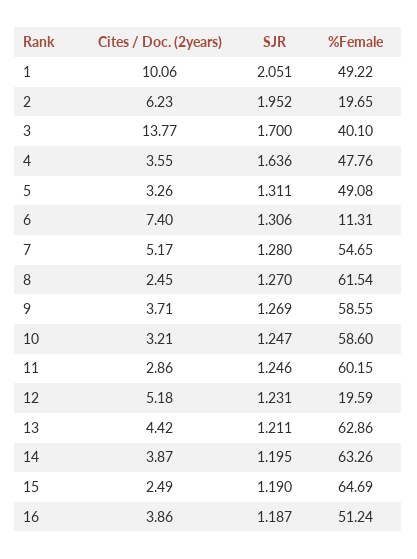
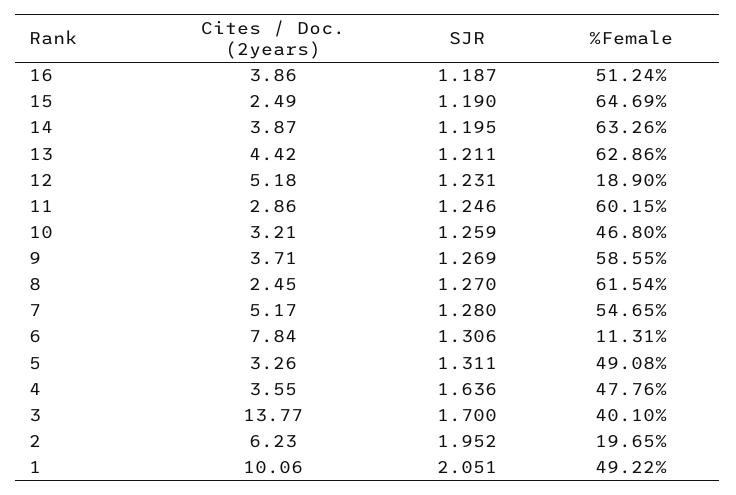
Cites / Doc. (2years), 6: 7.4 -> 7.84
SJR, 10: 1.247 -> 1.259
%Female, 10: 58.6 -> 46.8
%Female, 12: 19.59 -> 18.9

